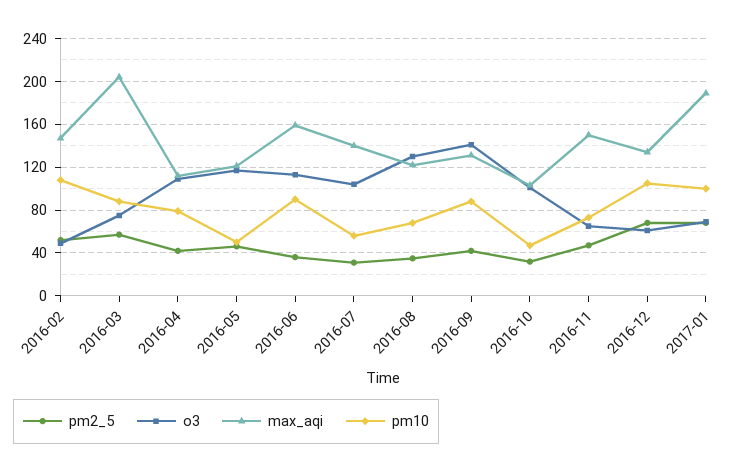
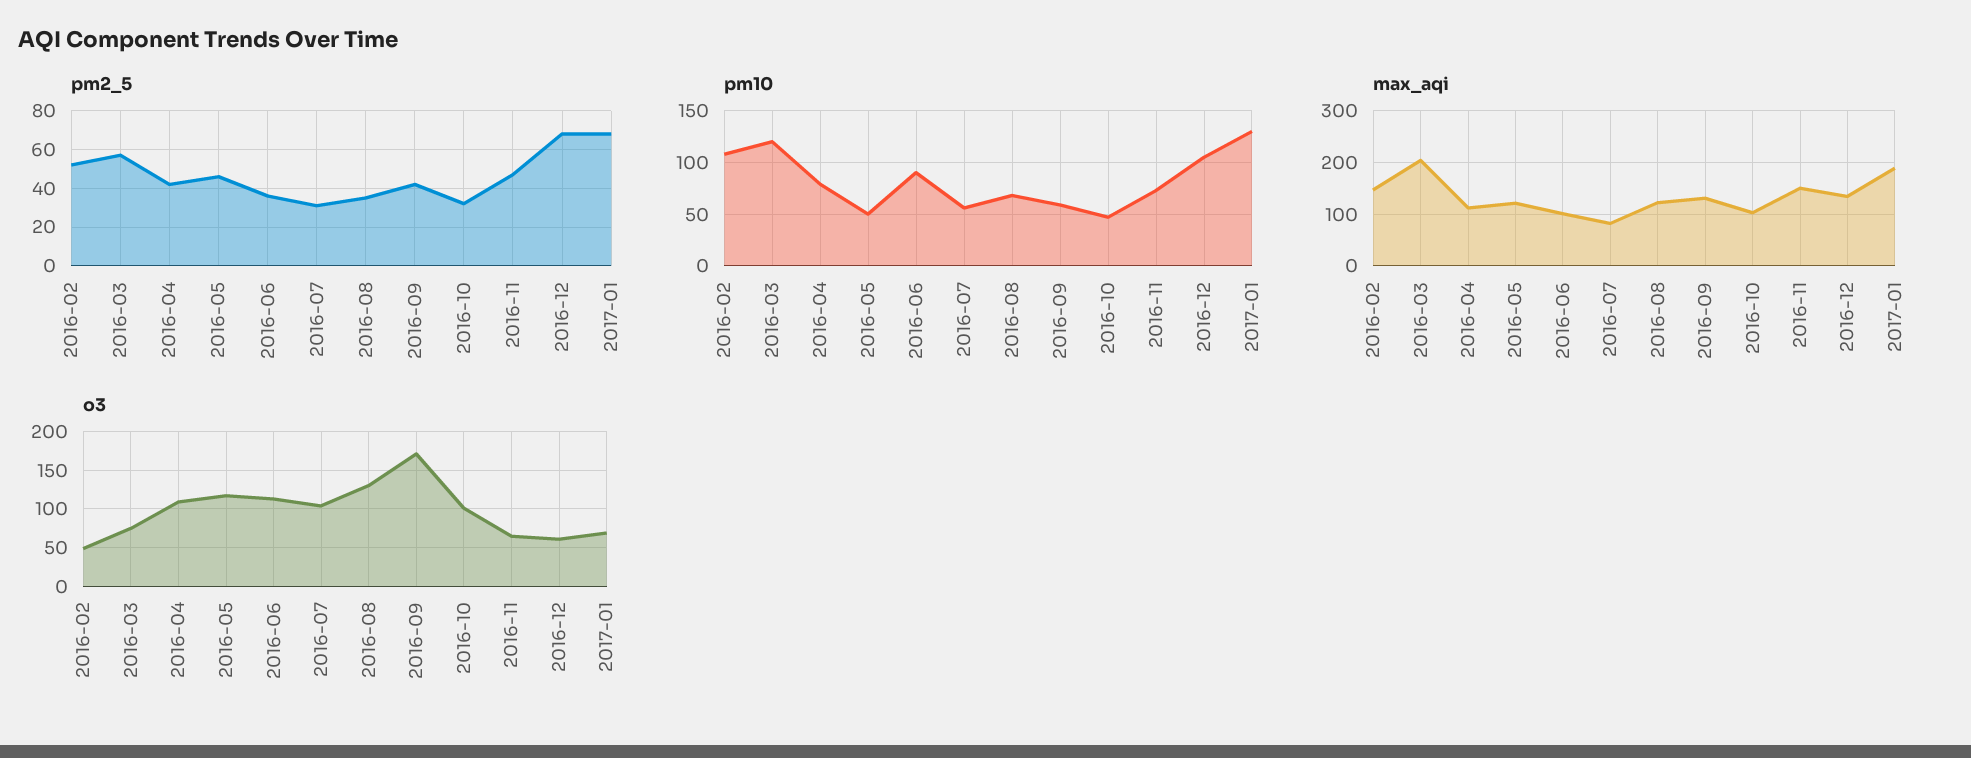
pm10, 2016-03: 90 -> 120
max_aqi, 2016-06: 160 -> 100
max_aqi, 2016-07: 140 -> 80
o3, 2016-09: 140 -> 170
pm10, 2016-09: 90 -> 60
pm10, 2017-01: 100 -> 130

